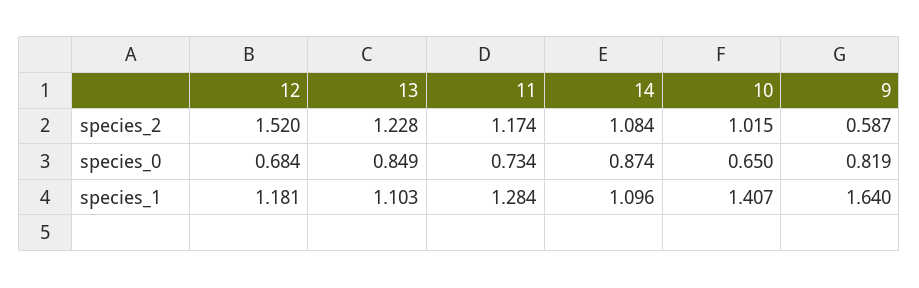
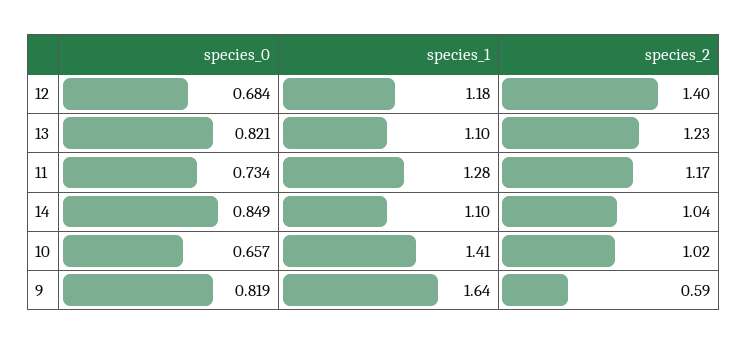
12, species_2: 1.52 -> 1.4
14, species_2: 1.084 -> 1.04
13, species_0: 0.849 -> 0.821
14, species_0: 0.874 -> 0.849
10, species_0: 0.65 -> 0.657

